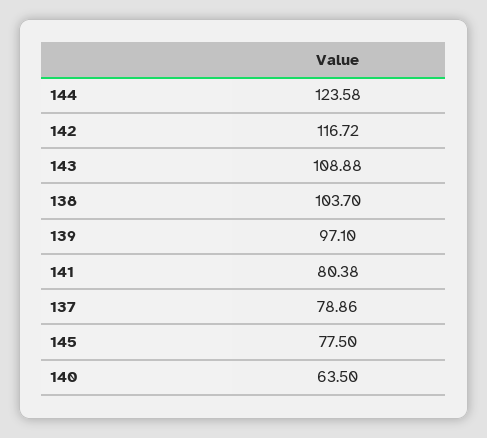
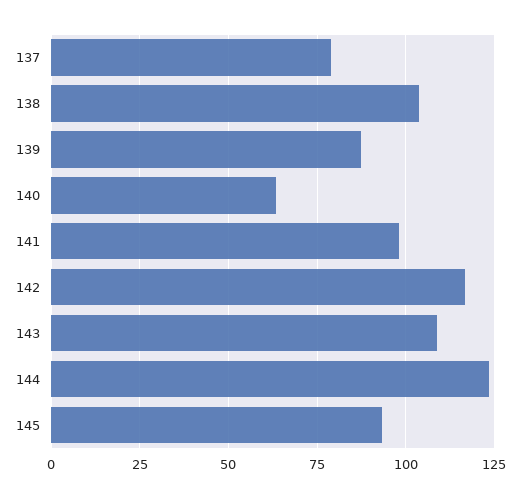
139: 97.1 -> 87.5
141: 80.38 -> 97.5
145: 77.5 -> 92.5

